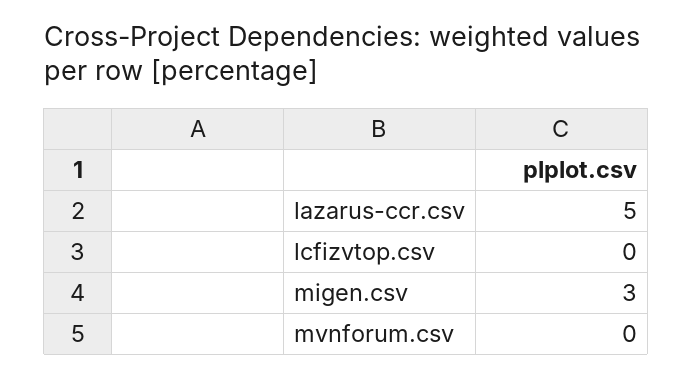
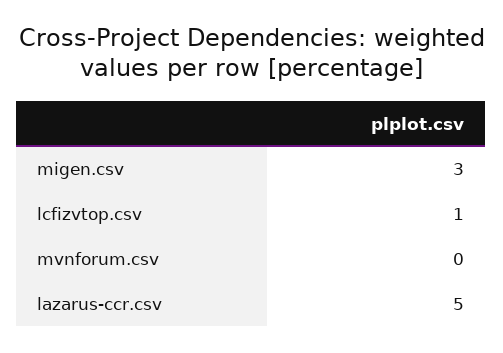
lcfizvtop.csv: 0 -> 1

